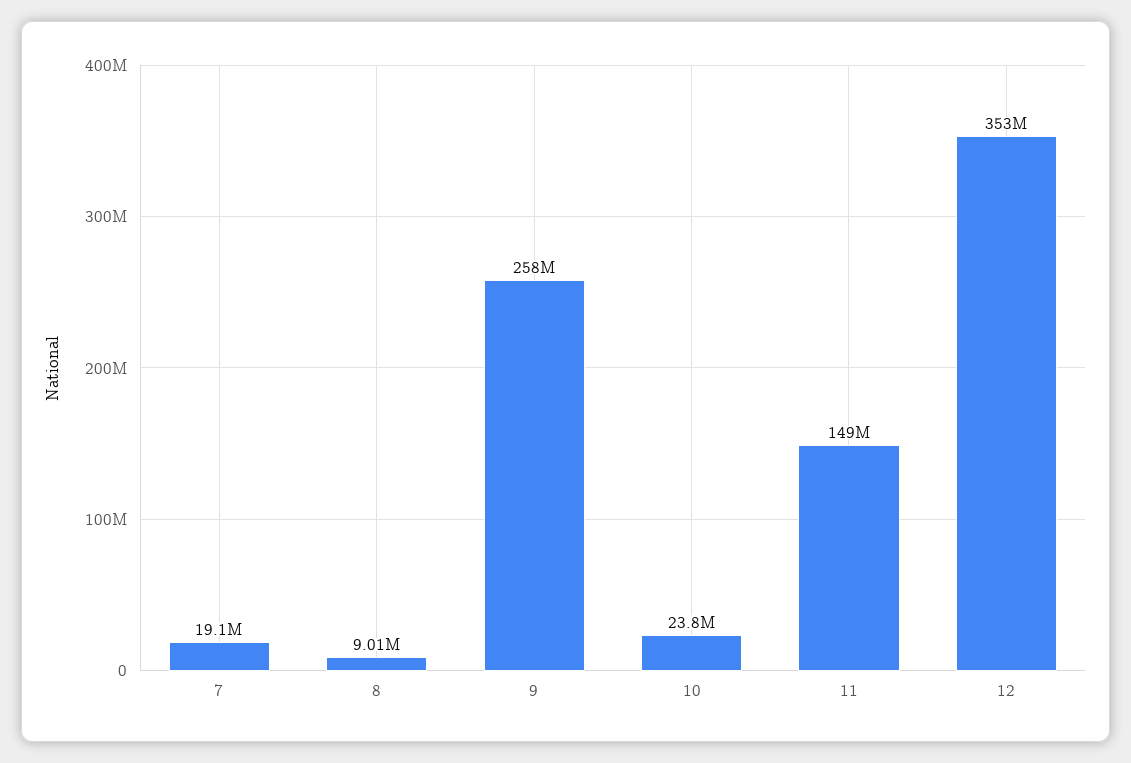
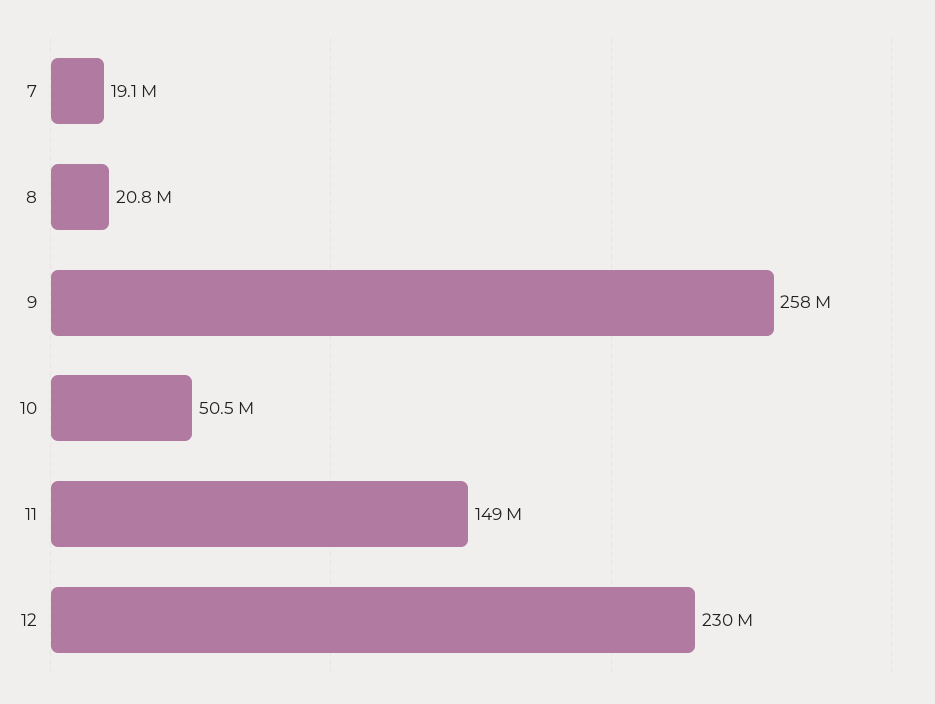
8: 9010000 -> 20800000
10: 23800000 -> 50500000
12: 353000000 -> 230000000

